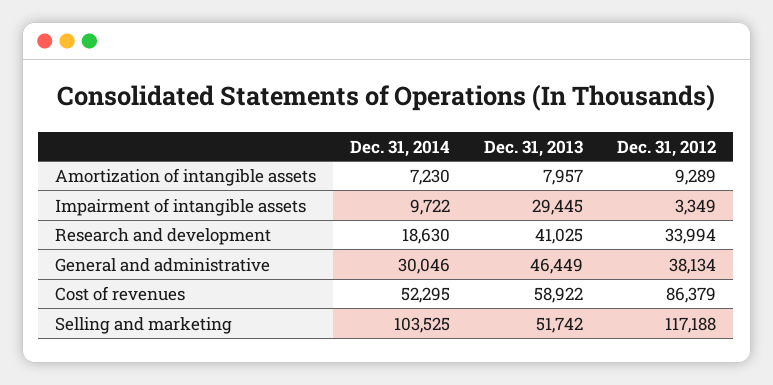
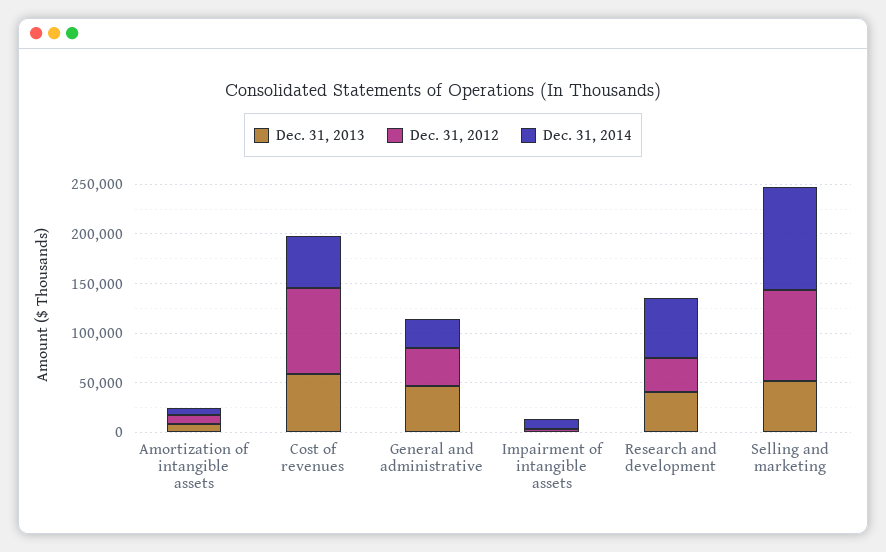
Dec. 31, 2013, Impairment of intangible assets: 29445 -> 0
Dec. 31, 2014, Research and development: 18630 -> 60000
Dec. 31, 2012, Selling and marketing: 117188 -> 90000

